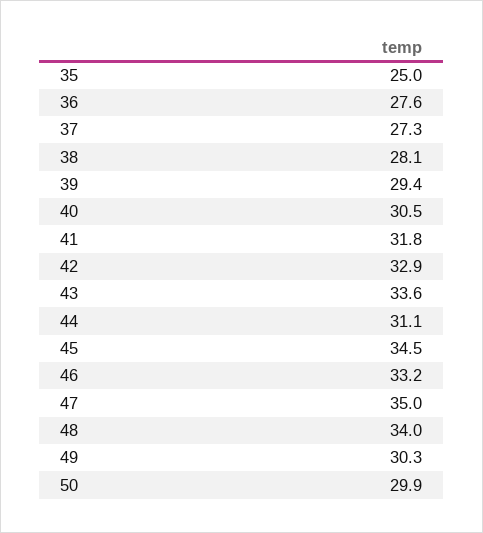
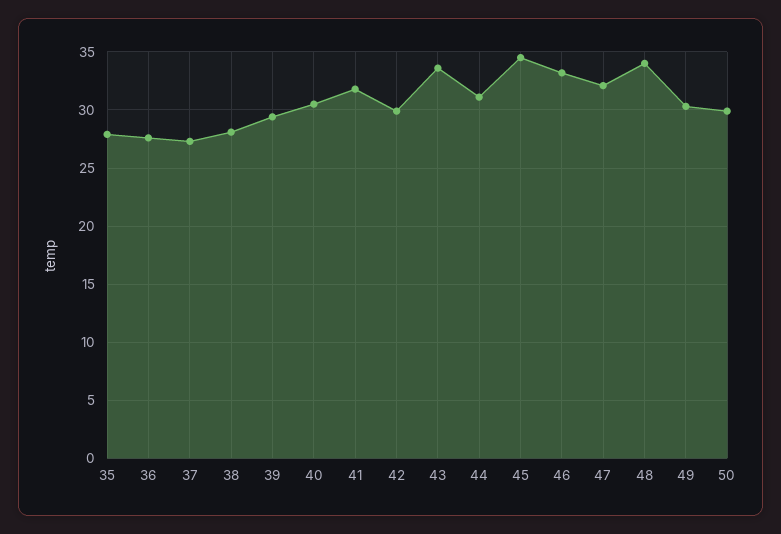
35: 25 -> 28
42: 32.9 -> 30
47: 35 -> 32

